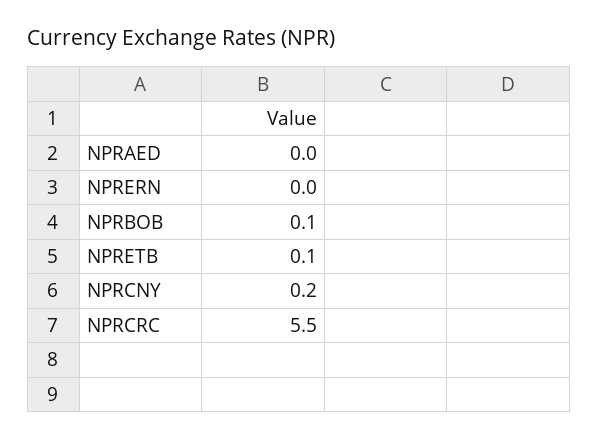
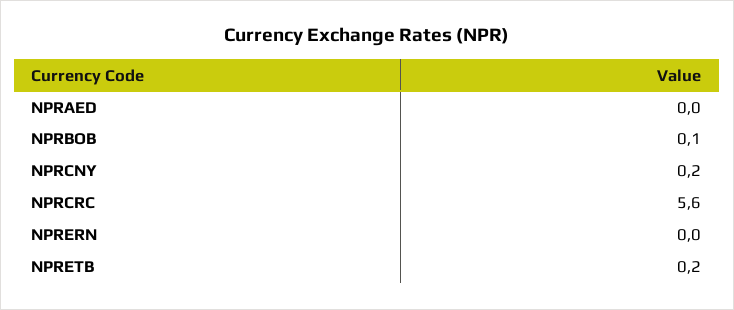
NPRETB: 0.1 -> 0.2
NPRCRC: 5.5 -> 5.6

